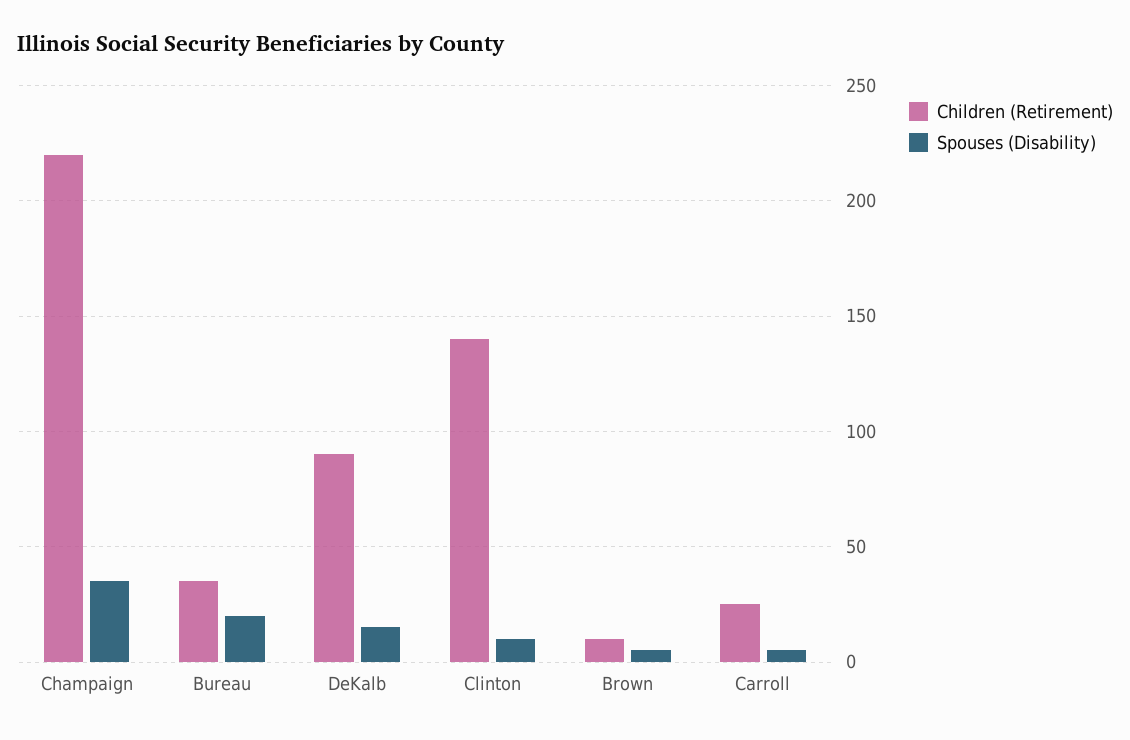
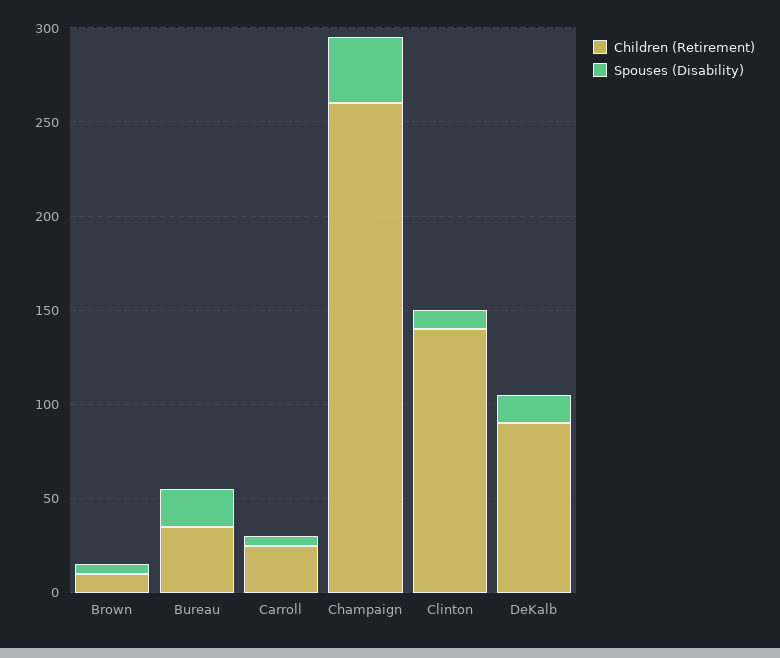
Children (Retirement), Champaign: 220 -> 260

